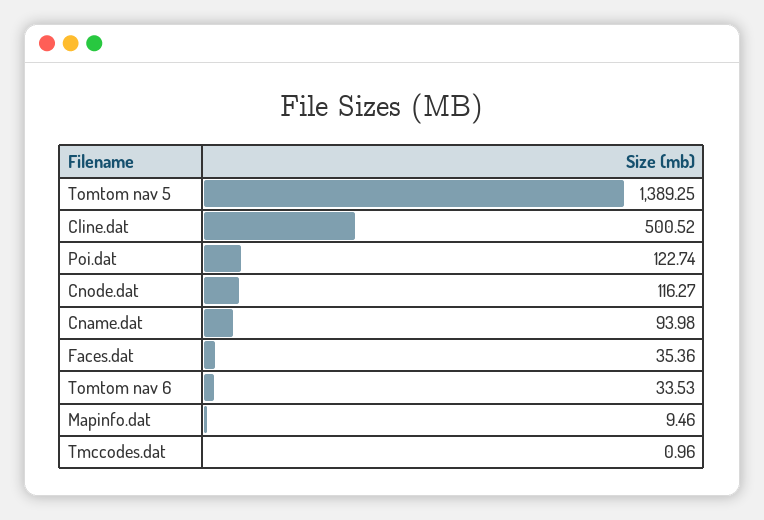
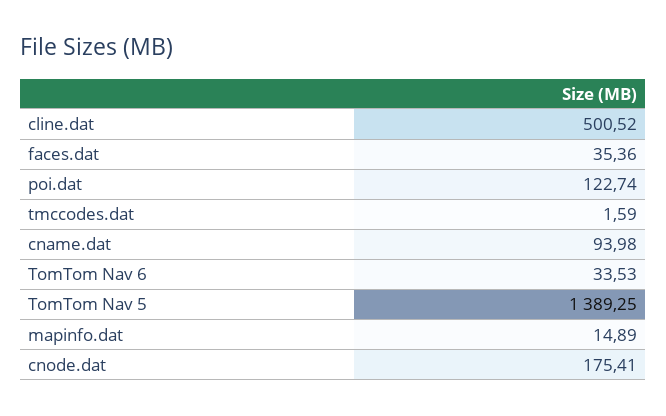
Cnode.dat: 116.27 -> 175.41
Mapinfo.dat: 9.46 -> 14.89
Tmccodes.dat: 0.96 -> 1.59

